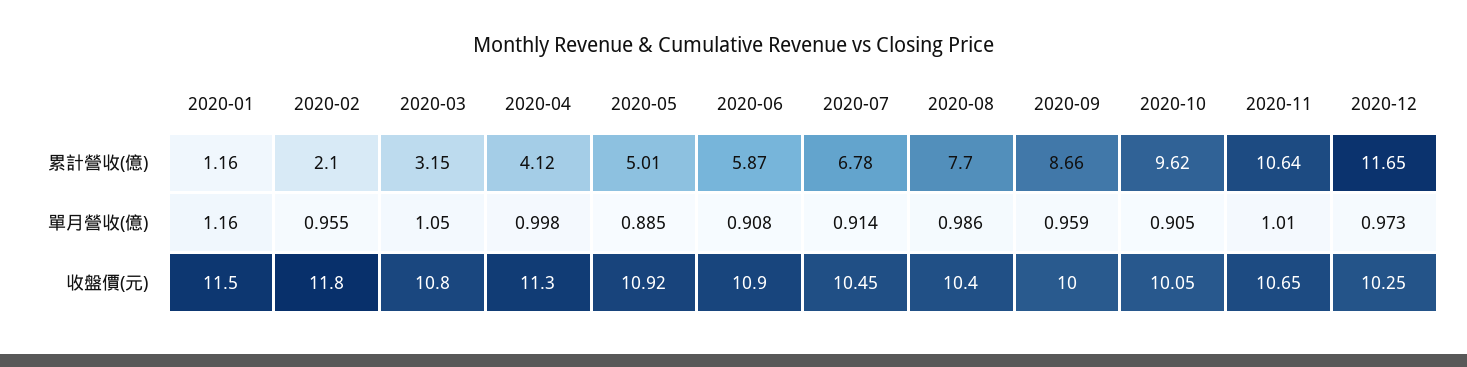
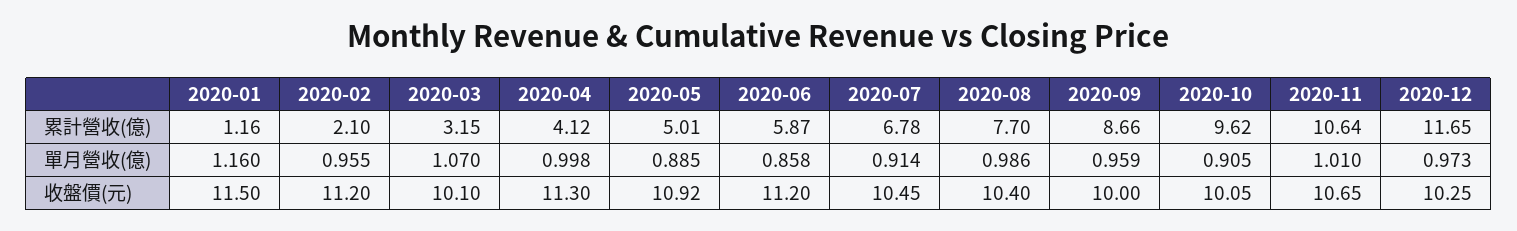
2020-03, 單月營收(億): 1.05 -> 1.07
2020-06, 單月營收(億): 0.908 -> 0.858
2020-02, 收盤價(元): 11.8 -> 11.2
2020-03, 收盤價(元): 10.8 -> 10.1
2020-06, 收盤價(元): 10.9 -> 11.2

